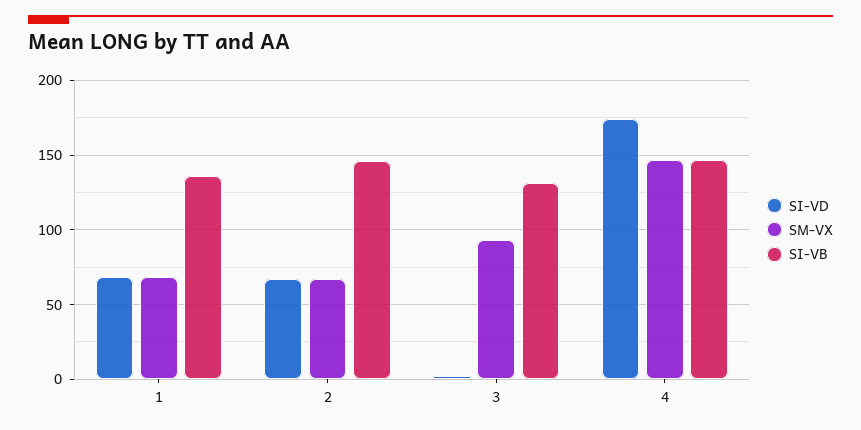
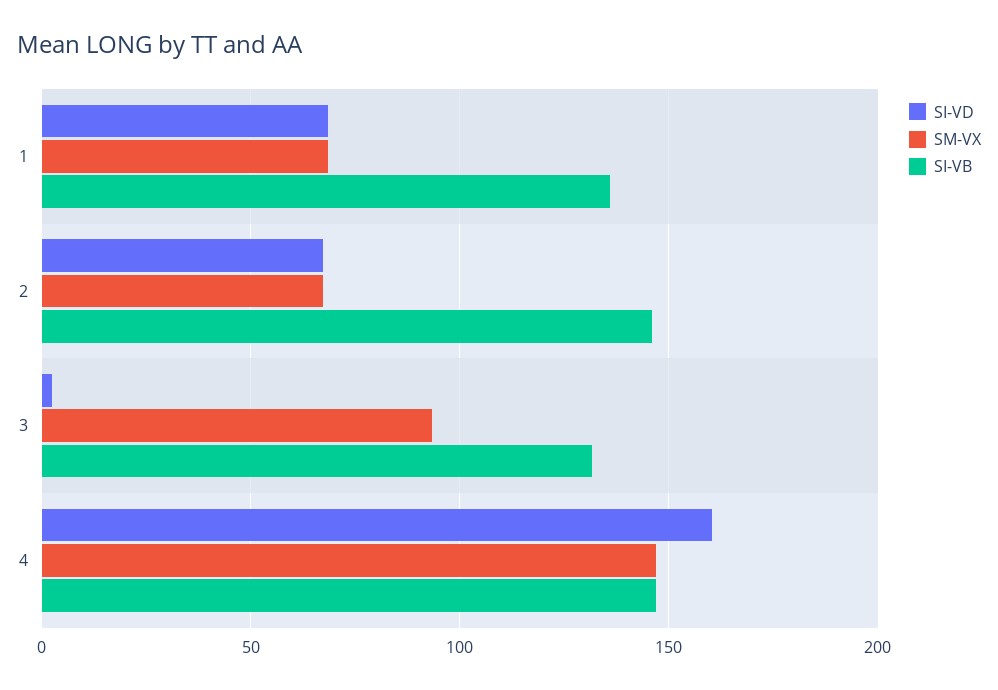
SI-VD, 4: 175 -> 160

